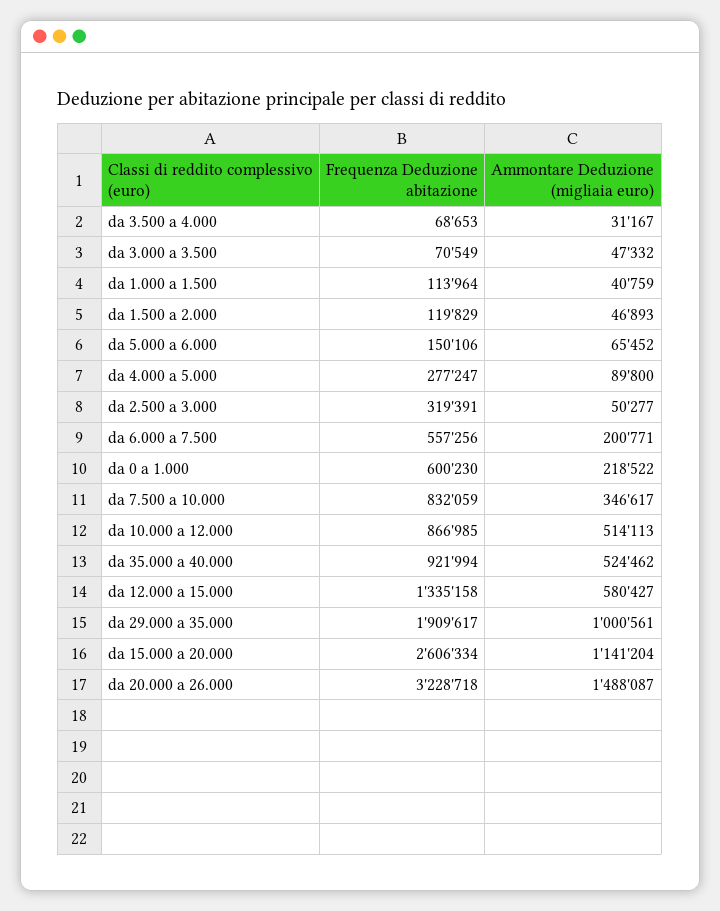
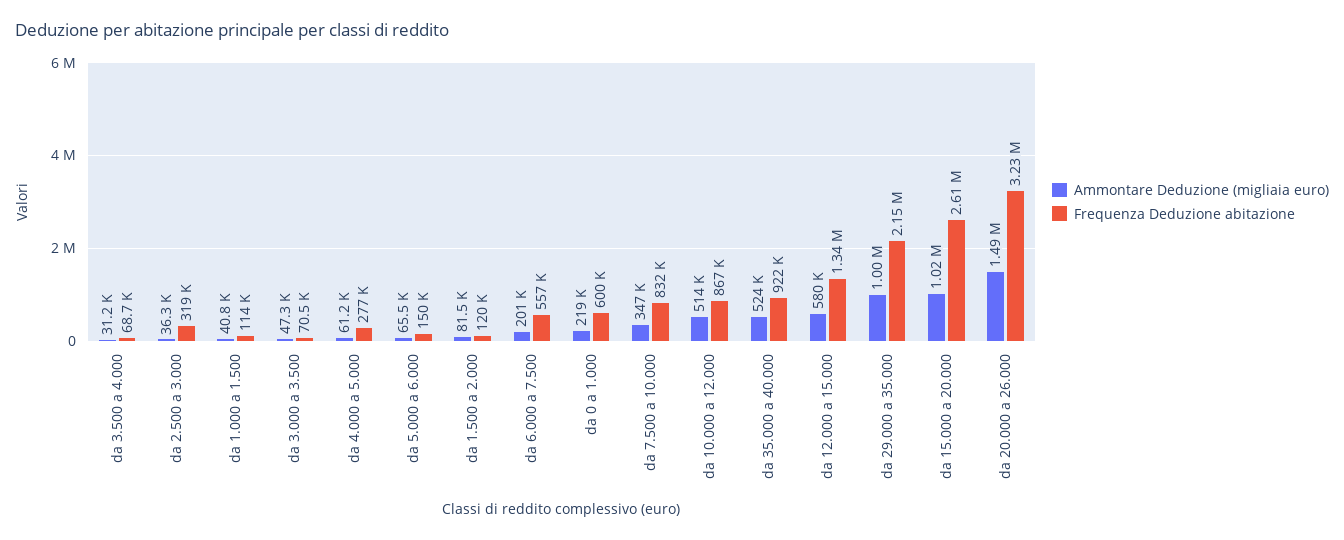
Ammontare Deduzione (migliaia euro), da 1.500 a 2.000: 46893 -> 81500
Ammontare Deduzione (migliaia euro), da 4.000 a 5.000: 89800 -> 61200
Ammontare Deduzione (migliaia euro), da 2.500 a 3.000: 50277 -> 36300
Frequenza Deduzione abitazione, da 29.000 a 35.000: 1909617 -> 2150000
Ammontare Deduzione (migliaia euro), da 15.000 a 20.000: 1141204 -> 1020000

